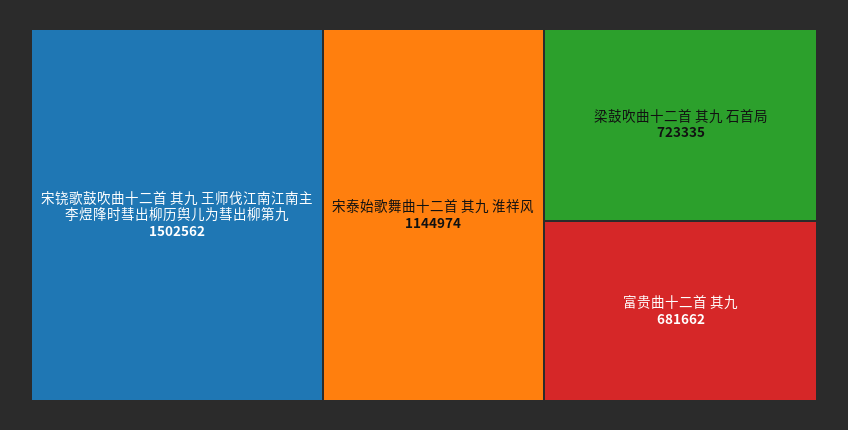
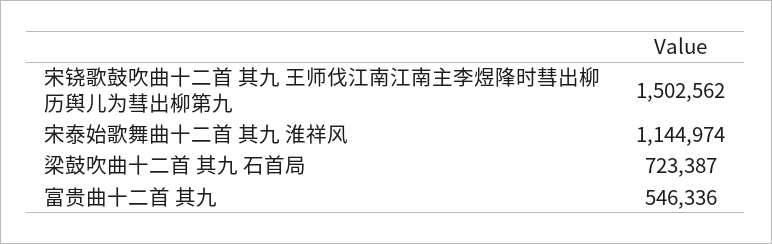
梁鼓吹曲十二首 其九 石首局: 723335 -> 723387
富贵曲十二首 其九: 681662 -> 546336

